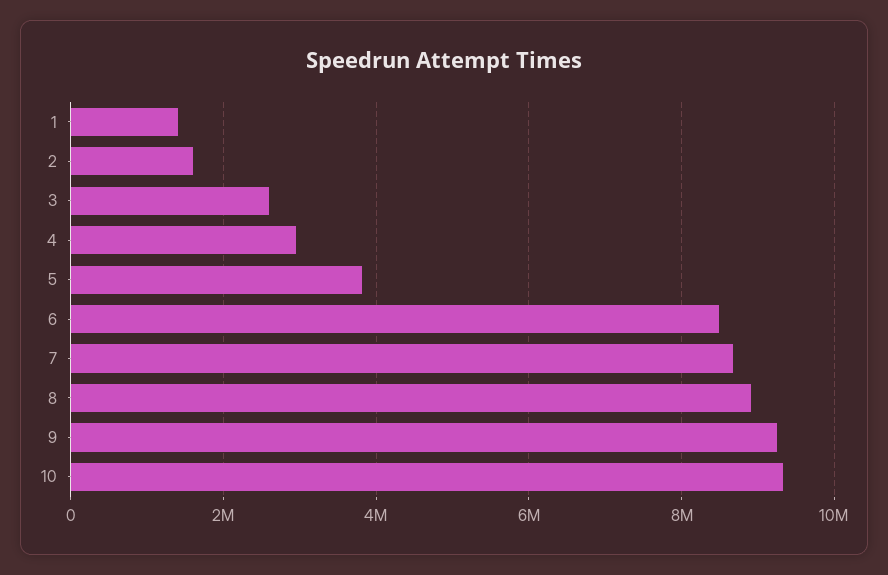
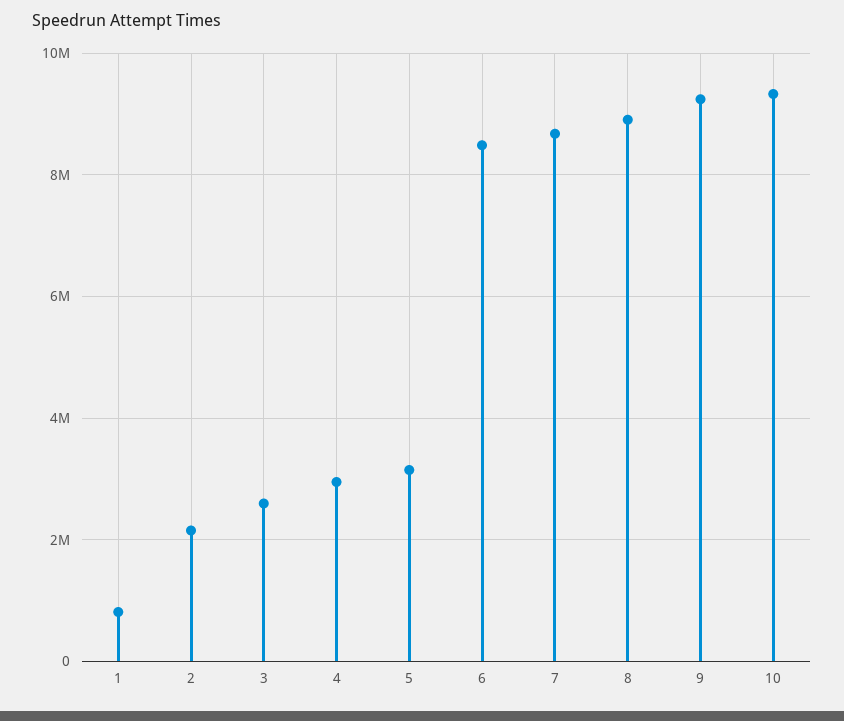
1: 1400000 -> 800000
2: 1600000 -> 2200000
5: 3800000 -> 3200000

